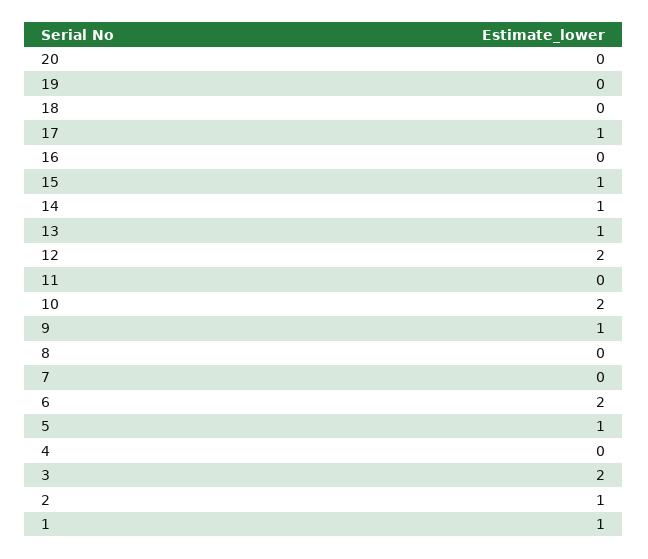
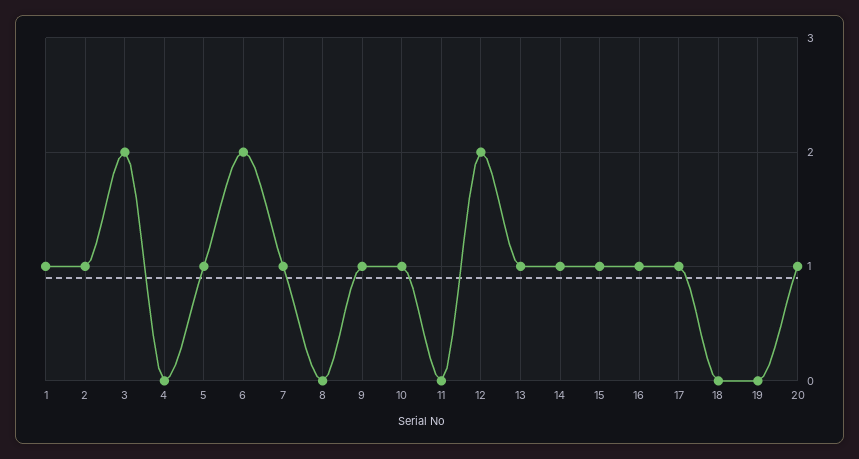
20: 0 -> 1
16: 0 -> 1
10: 2 -> 1
7: 0 -> 1

